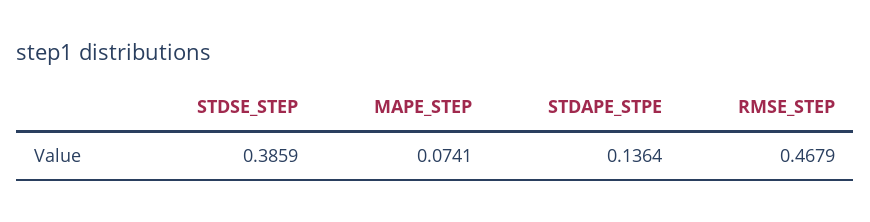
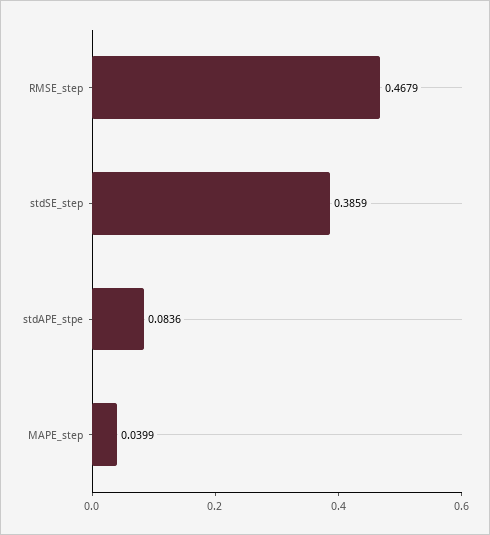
MAPE_STEP: 0.0741 -> 0.0399
STDAPE_STPE: 0.1364 -> 0.0836

